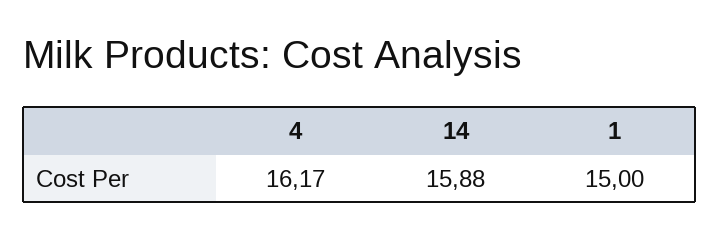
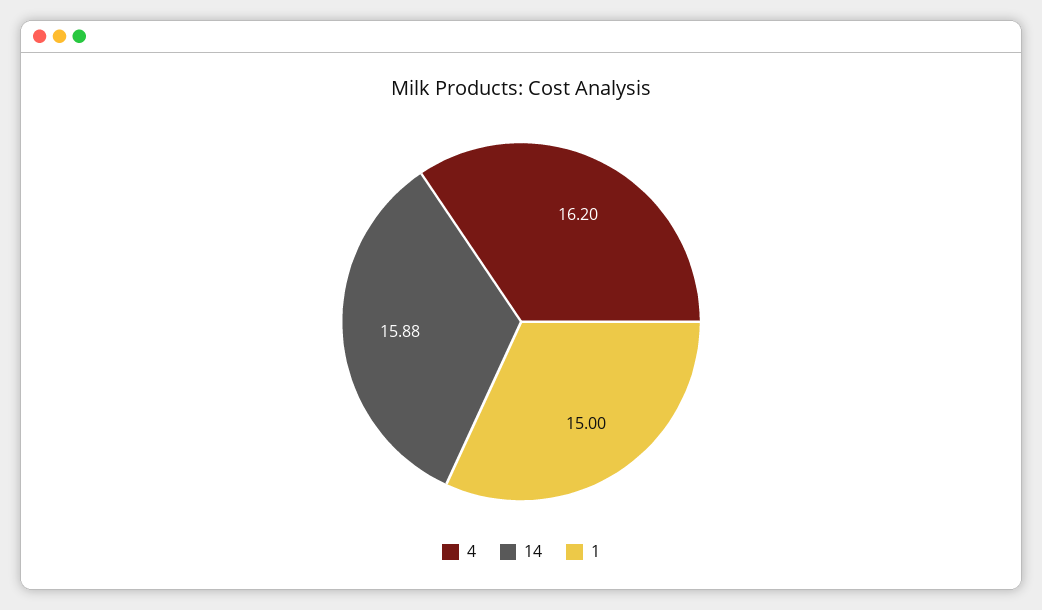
4: 16.17 -> 16.2

